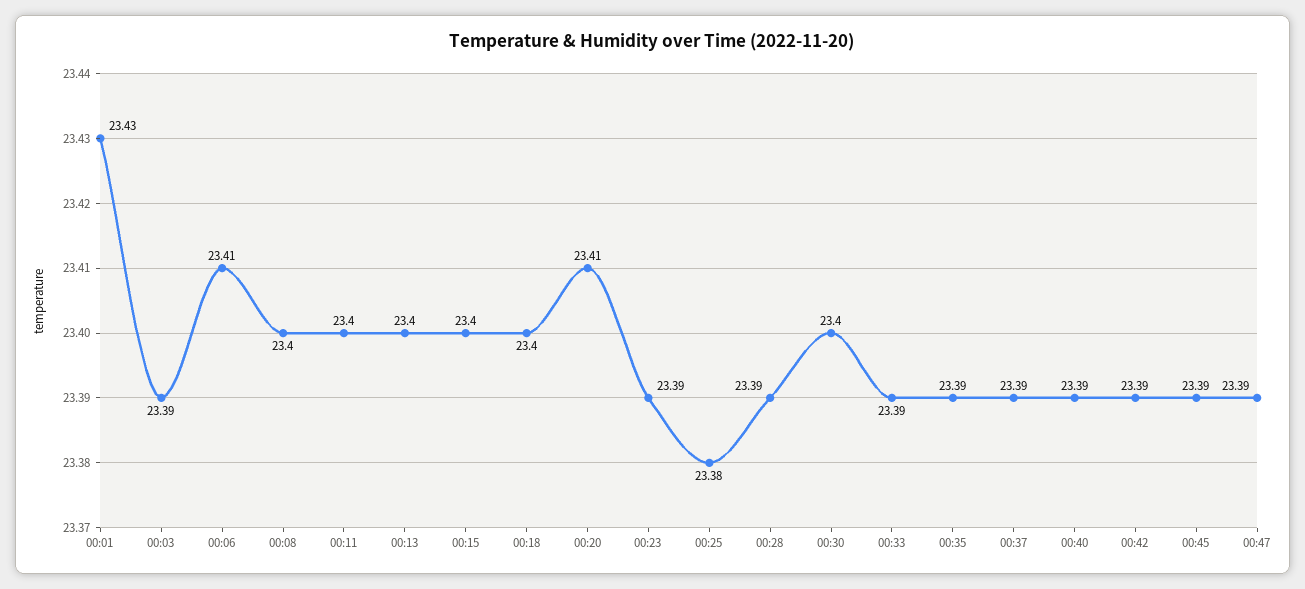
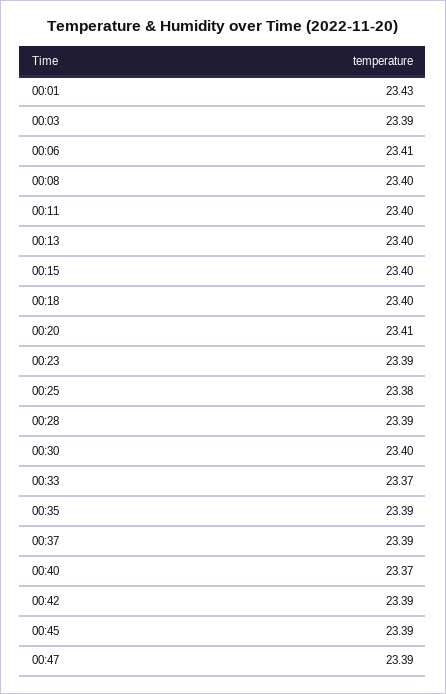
00:33: 23.39 -> 23.37
00:40: 23.39 -> 23.37

